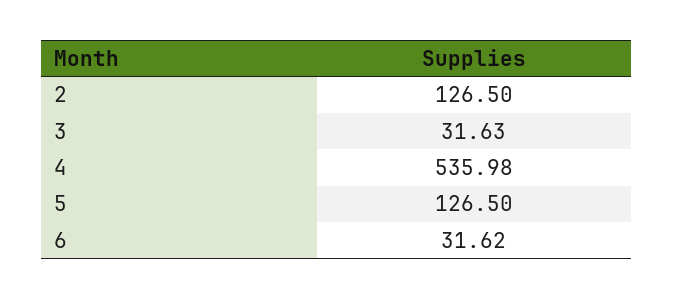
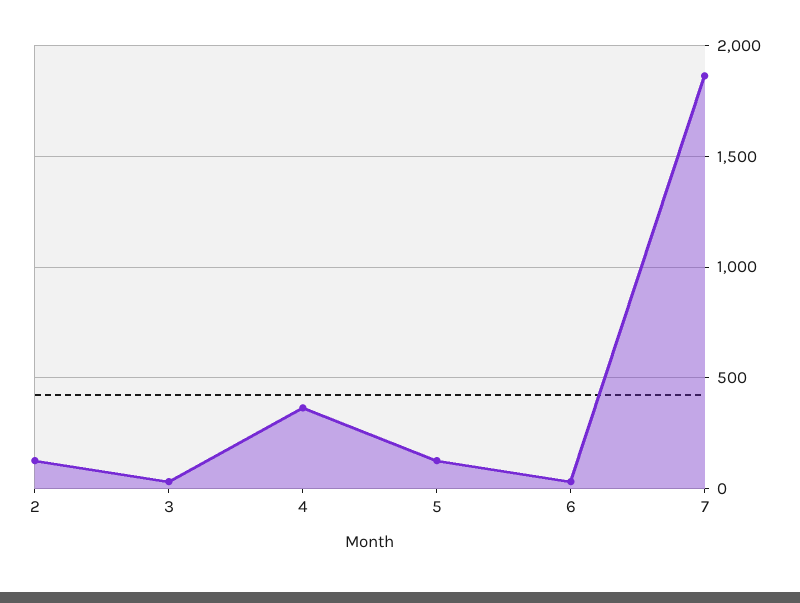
4: 535.98 -> 350
7: none -> 1850

